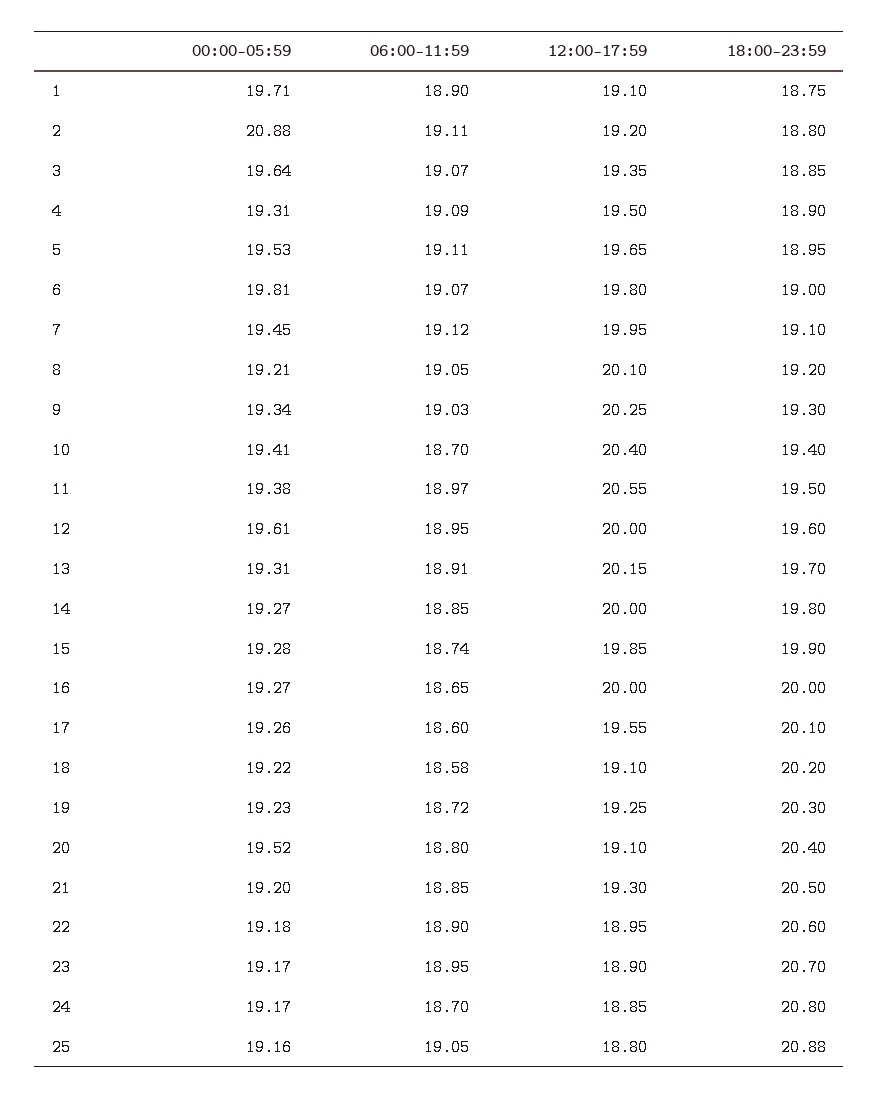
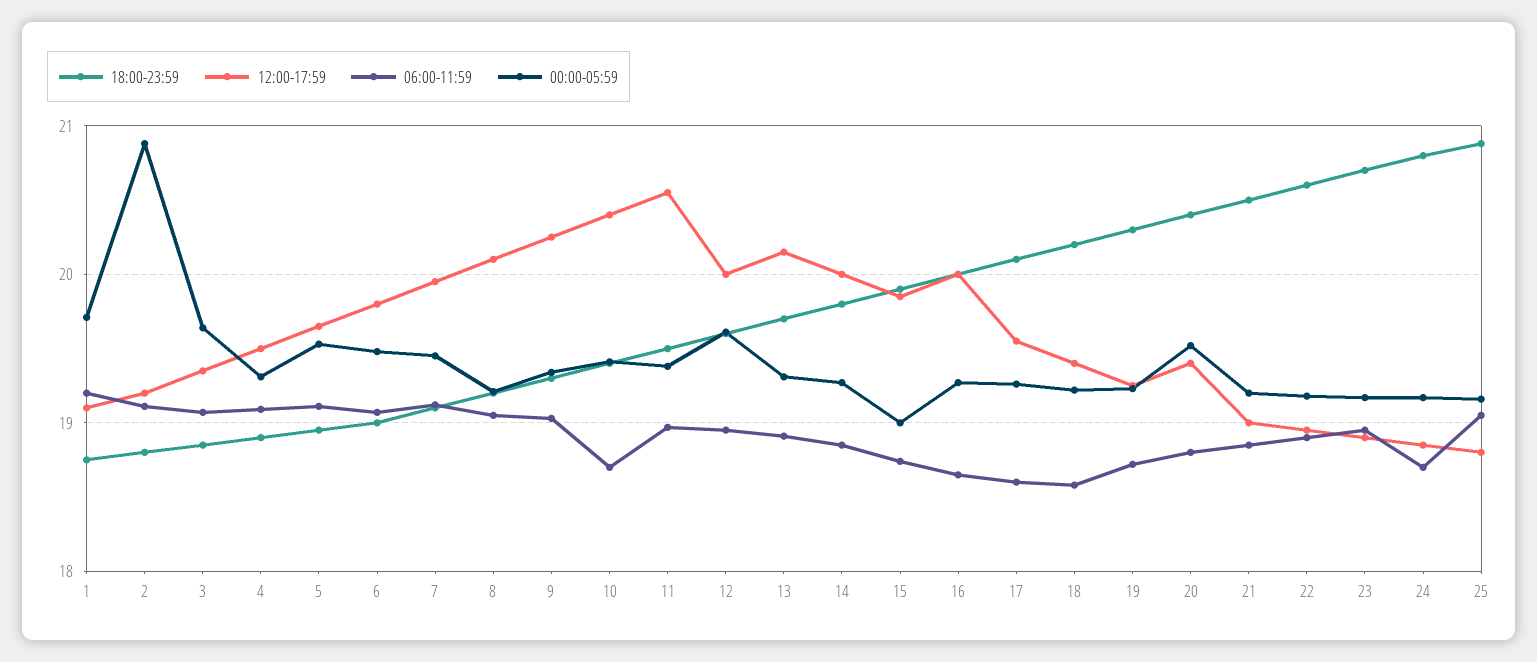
06:00-11:59, 1: 18.9 -> 19.2
00:00-05:59, 6: 19.81 -> 19.5
00:00-05:59, 15: 19.28 -> 19
12:00-17:59, 18: 19.1 -> 19.4
12:00-17:59, 20: 19.1 -> 19.4
12:00-17:59, 21: 19.3 -> 19

